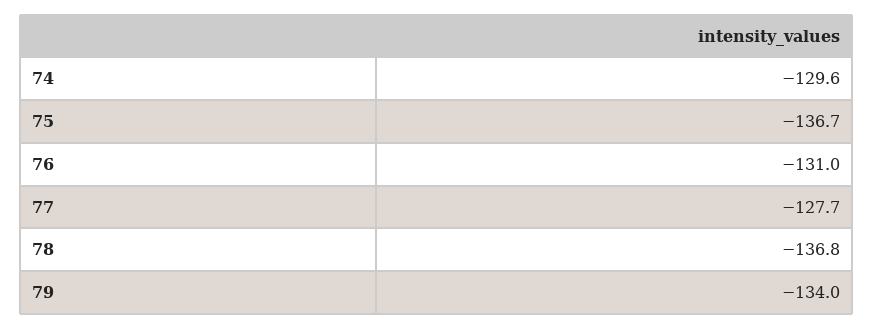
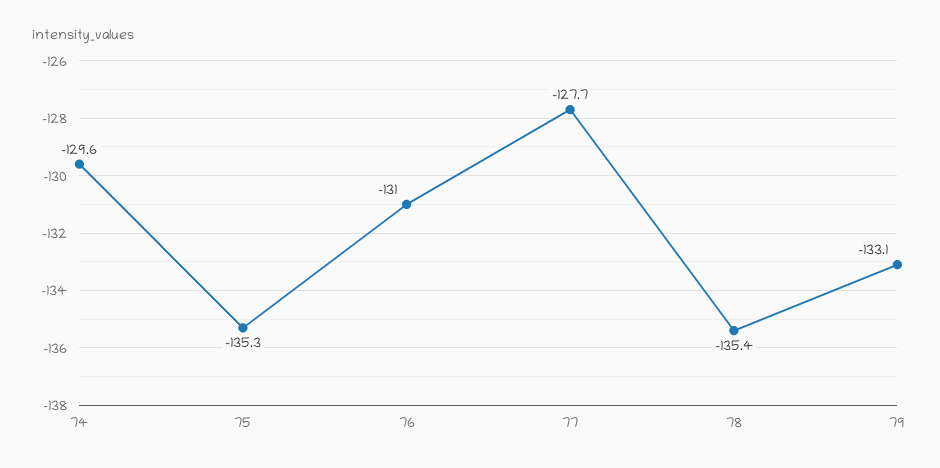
75: -136.7 -> -135.3
78: -136.8 -> -135.4
79: -134 -> -133.1

